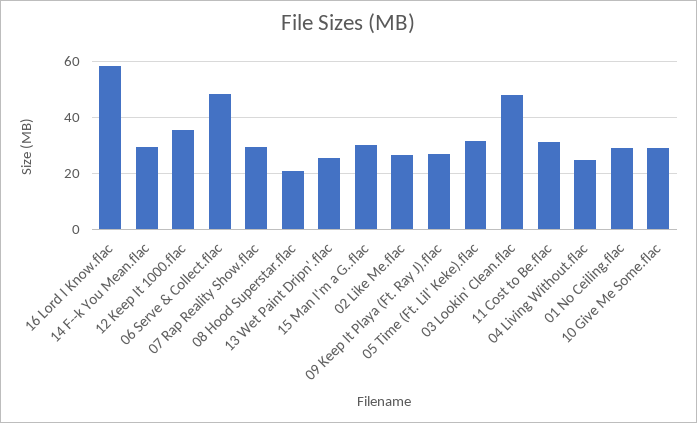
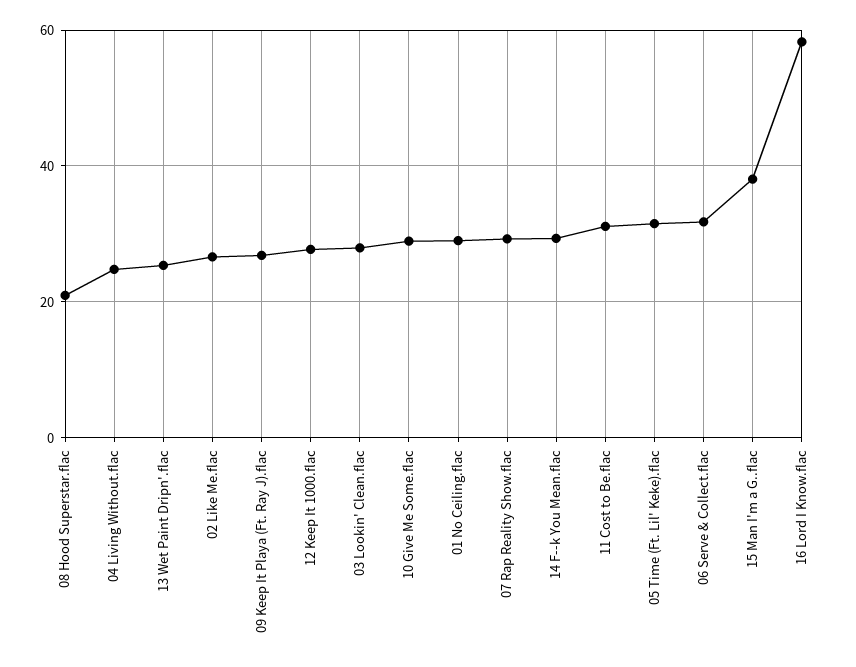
12 Keep It 1000.flac: 35 -> 28
06 Serve & Collect.flac: 47.5 -> 32
15 Man I'm a G..flac: 30 -> 38
03 Lookin' Clean.flac: 47.5 -> 28

